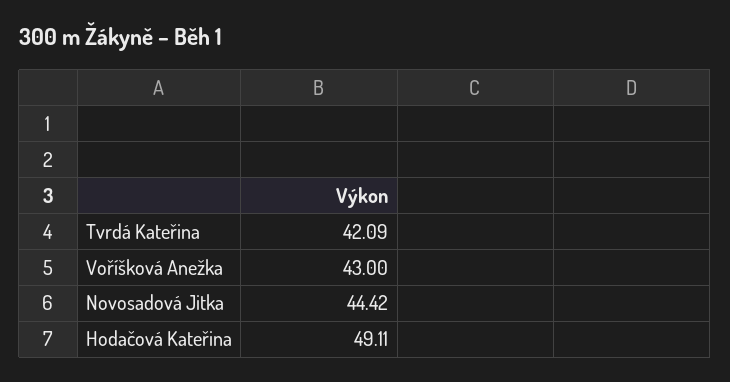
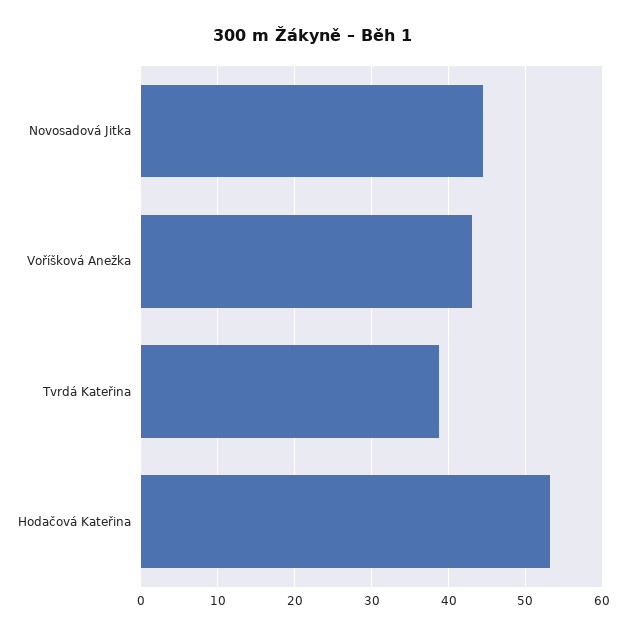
Tvrdá Kateřina: 42.09 -> 39
Hodačová Kateřina: 49.11 -> 53

